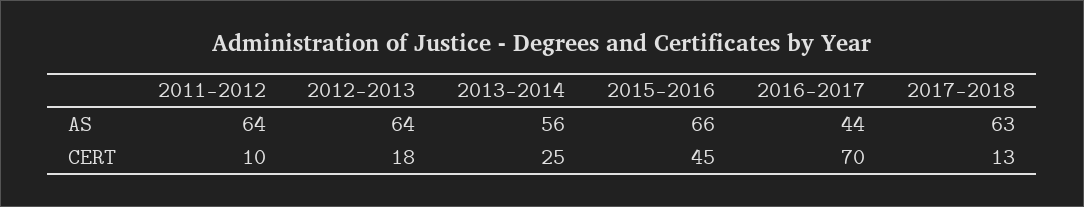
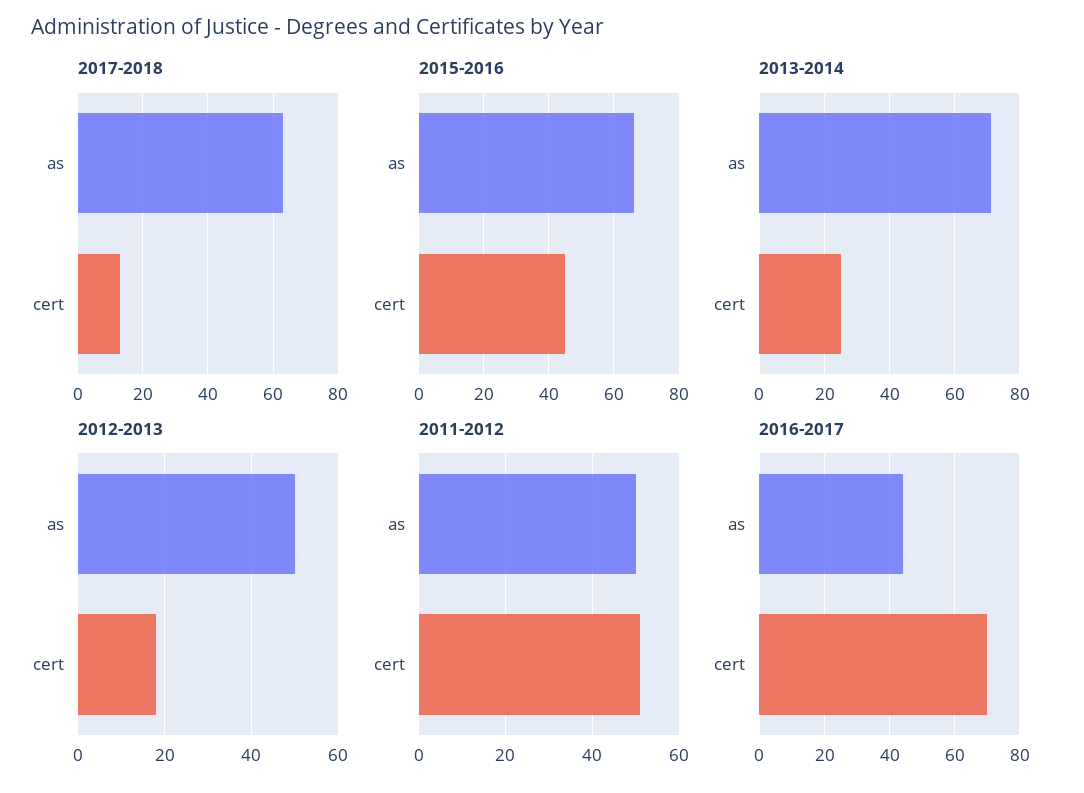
2011-2012, AS: 64 -> 50
2012-2013, AS: 64 -> 50
2013-2014, AS: 56 -> 70
2011-2012, CERT: 10 -> 50

